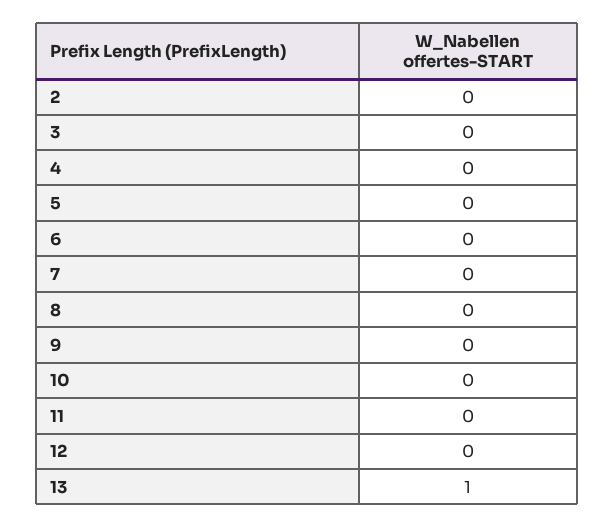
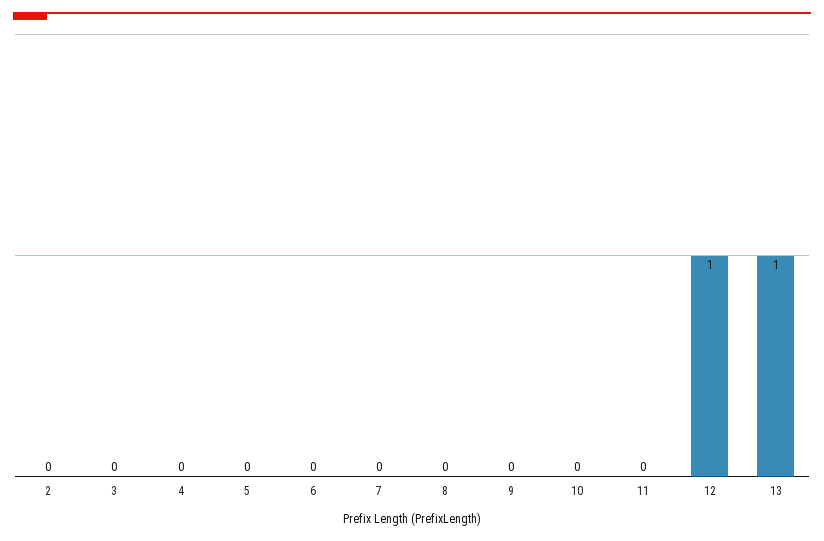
12: 0 -> 1

